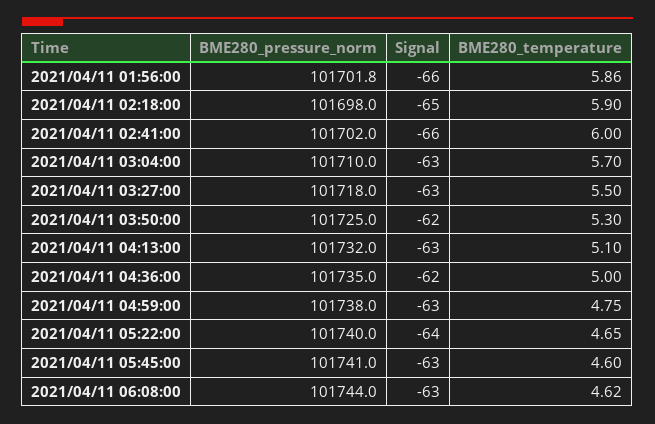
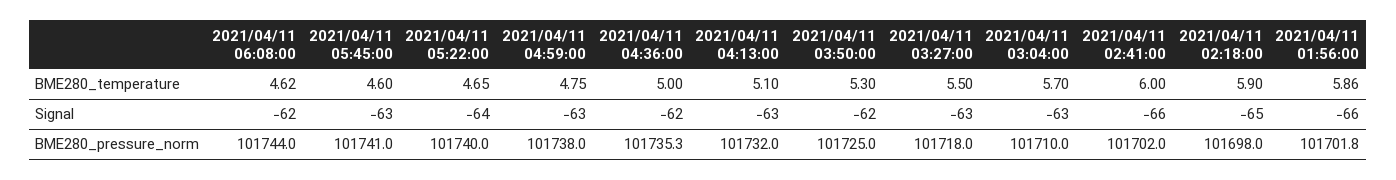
BME280_pressure_norm, 2021/04/11 04:36:00: 101735 -> 101735.3
Signal, 2021/04/11 06:08:00: -63 -> -62

